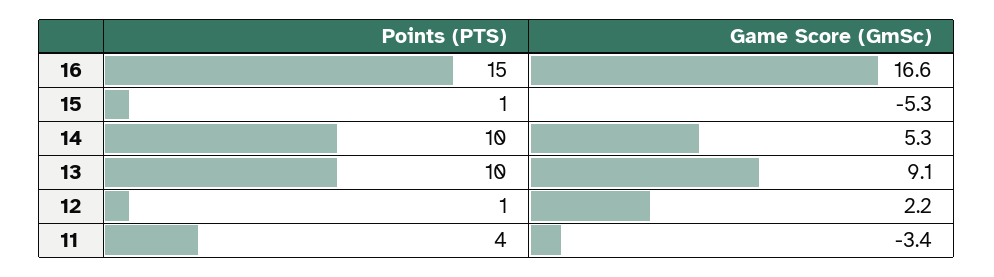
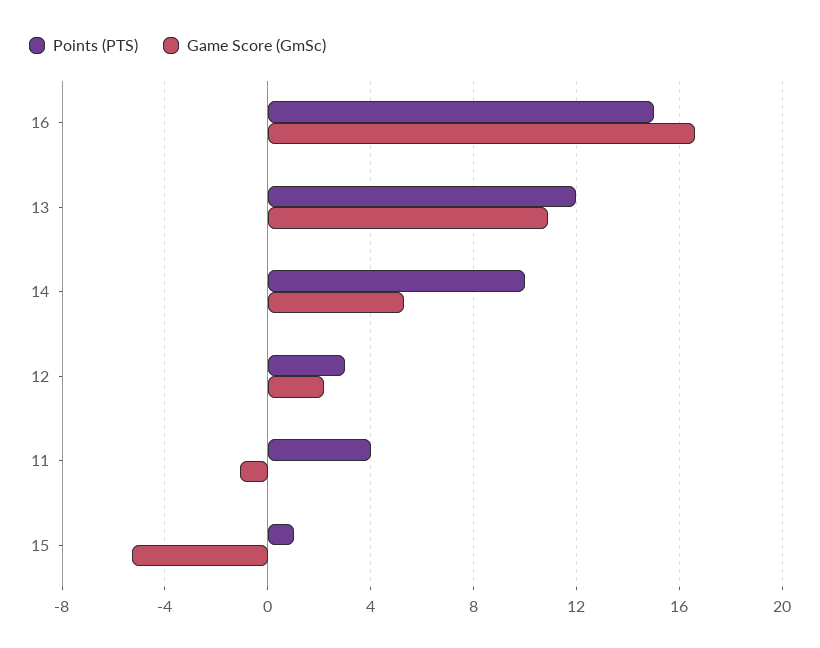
Points (PTS), 13: 10 -> 12
Game Score (GmSc), 13: 9.1 -> 11
Points (PTS), 12: 1 -> 3
Game Score (GmSc), 11: -3.4 -> -1

